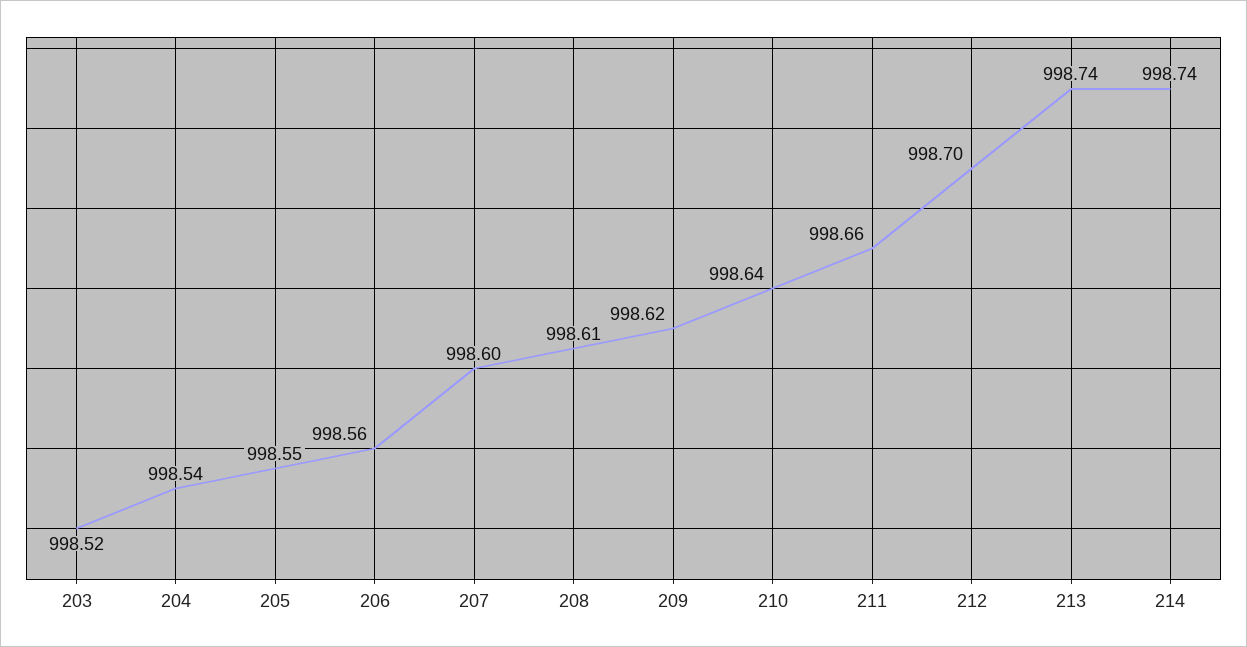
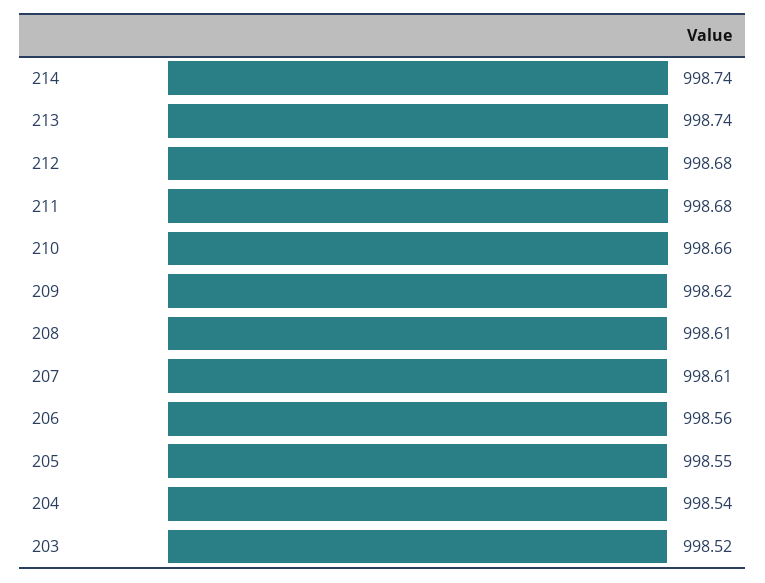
207: 998.6 -> 998.61
210: 998.64 -> 998.66
211: 998.66 -> 998.68
212: 998.7 -> 998.68

